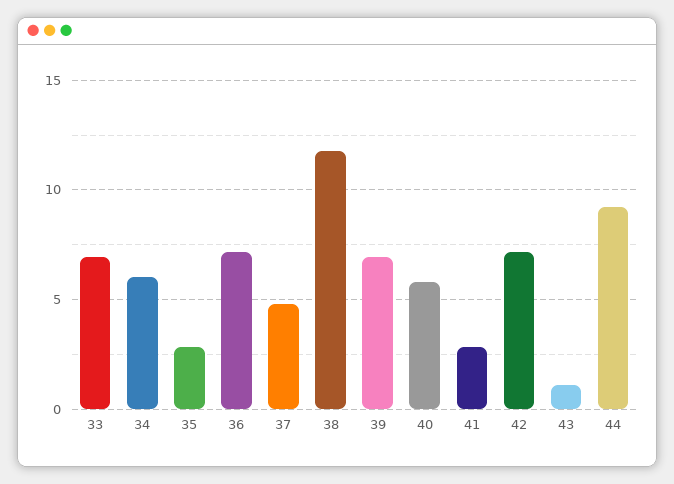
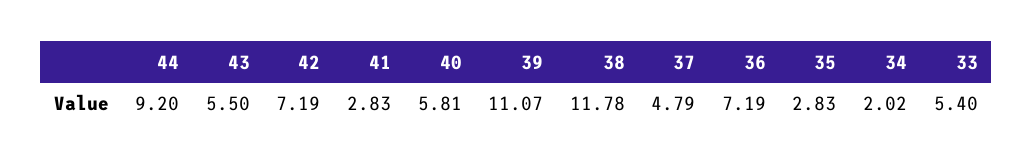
33: 7 -> 5.4
34: 6 -> 2.02
39: 7 -> 11.07
43: 1 -> 5.5

